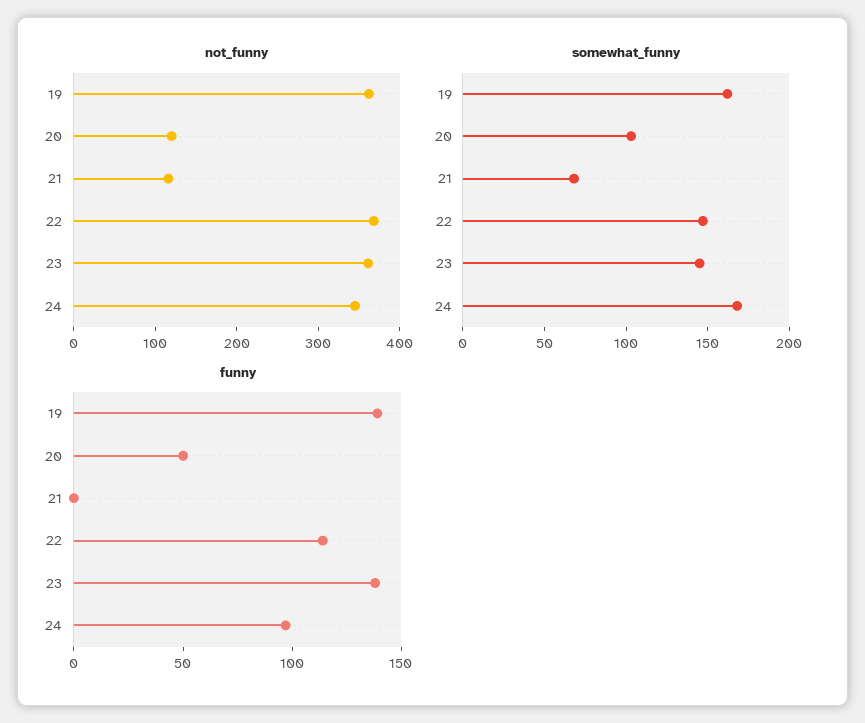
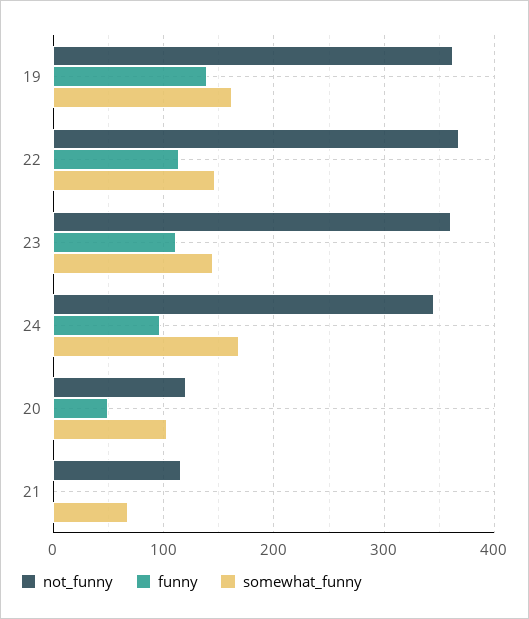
funny, 23: 140 -> 110

